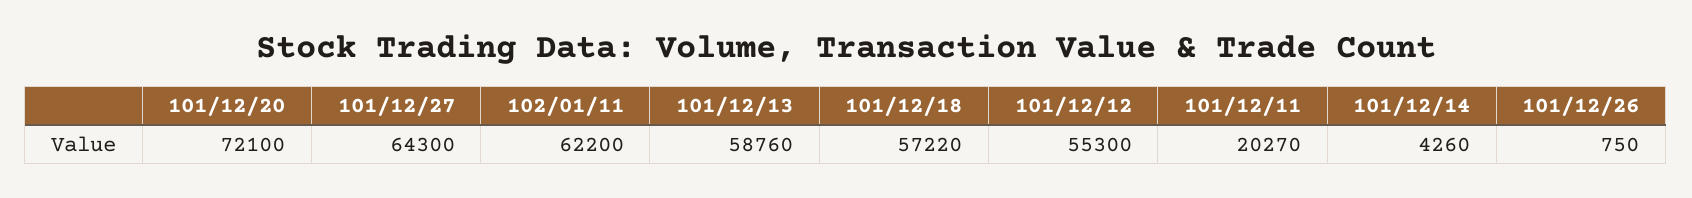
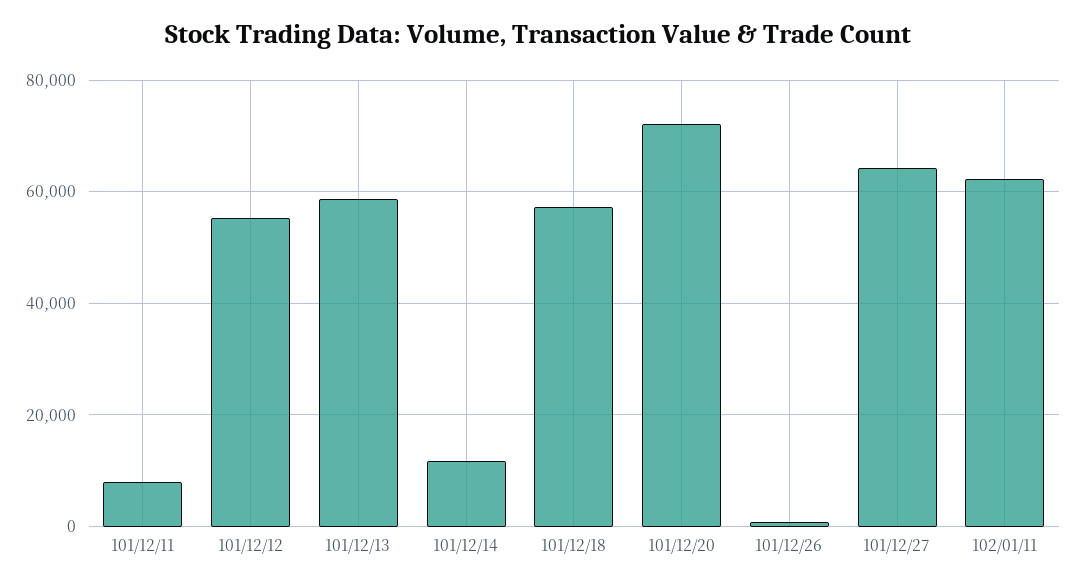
101/12/11: 20270 -> 8000
101/12/14: 4260 -> 12000

